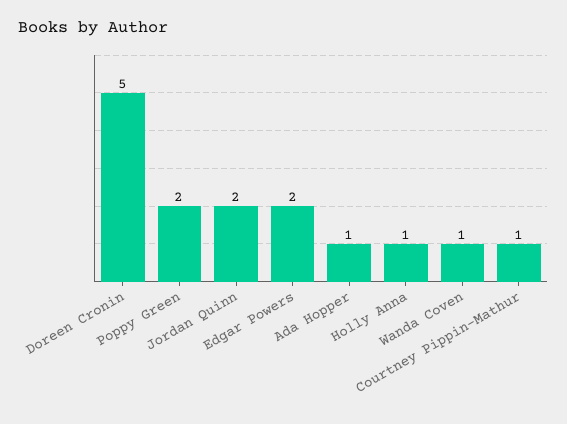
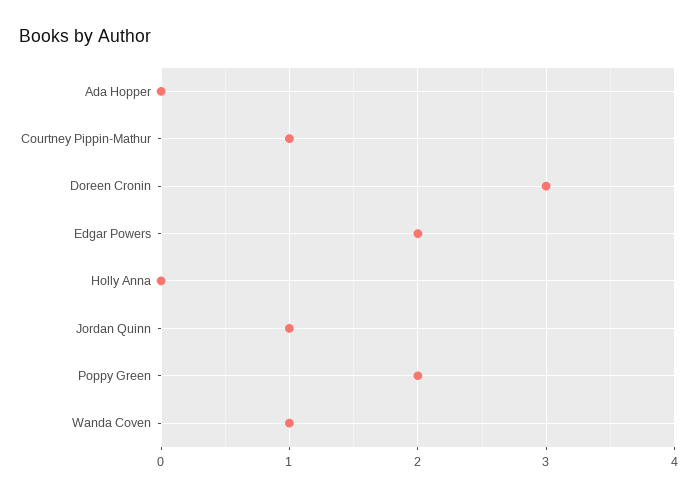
Doreen Cronin: 5 -> 3
Jordan Quinn: 2 -> 1
Ada Hopper: 1 -> 0
Holly Anna: 1 -> 0

